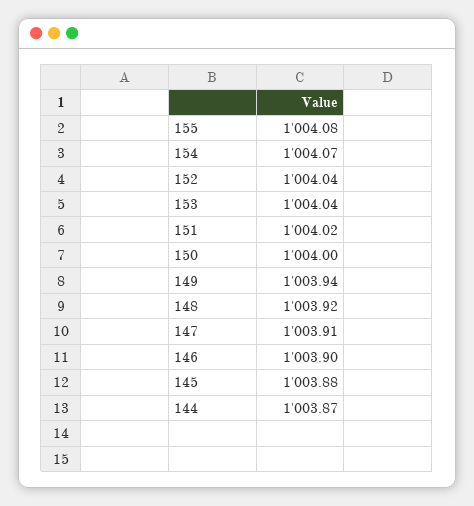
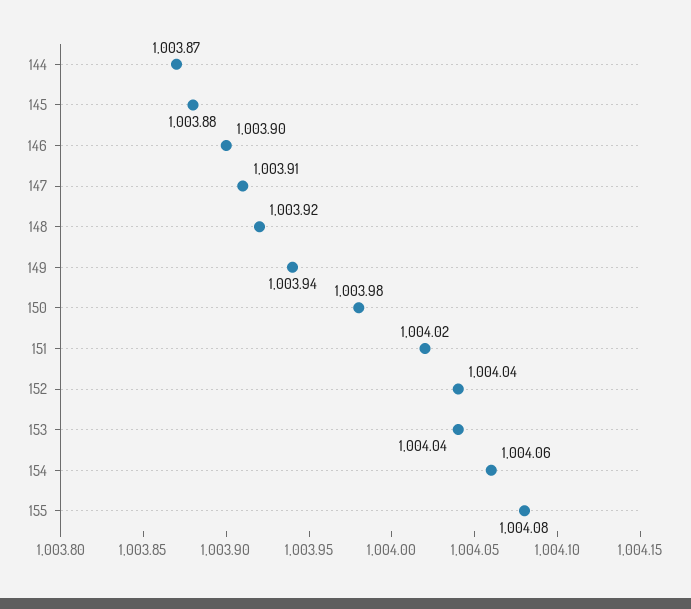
154: 1004.07 -> 1004.06
150: 1004 -> 1003.98

